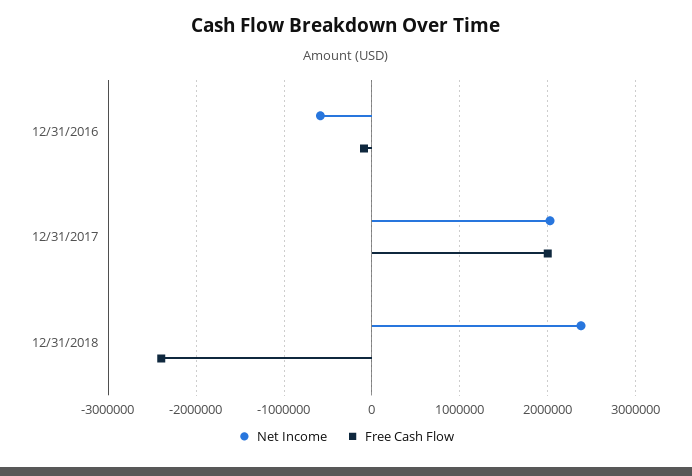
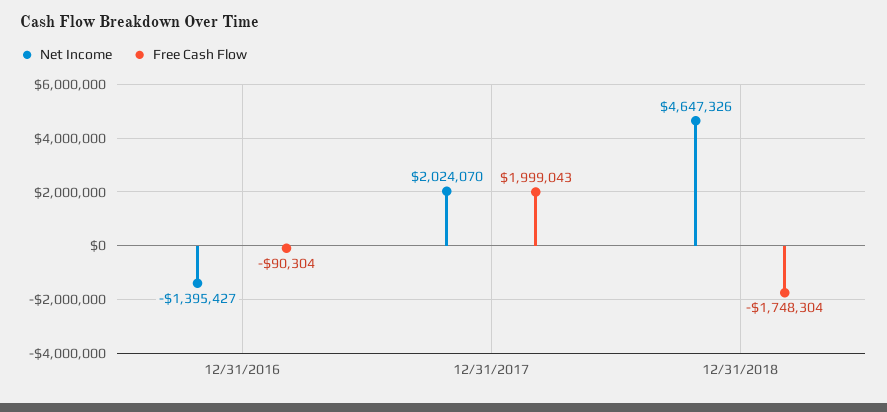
Net Income, 12/31/2016: -600000 -> -1395427
Net Income, 12/31/2018: 2400000 -> 4647326
Free Cash Flow, 12/31/2018: -2400000 -> -1748304

